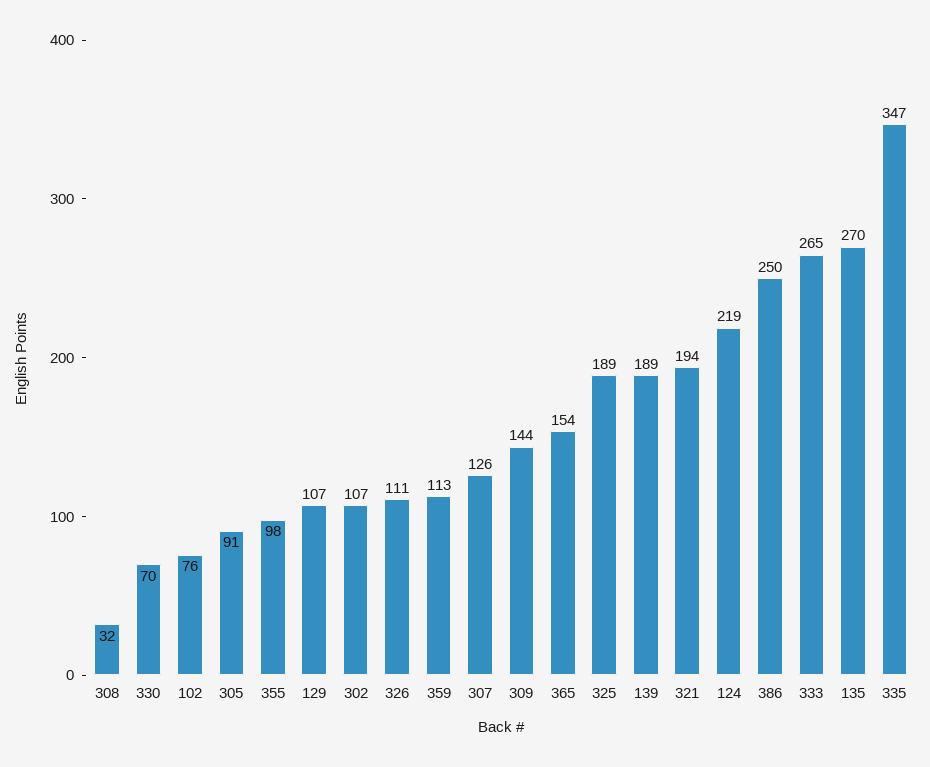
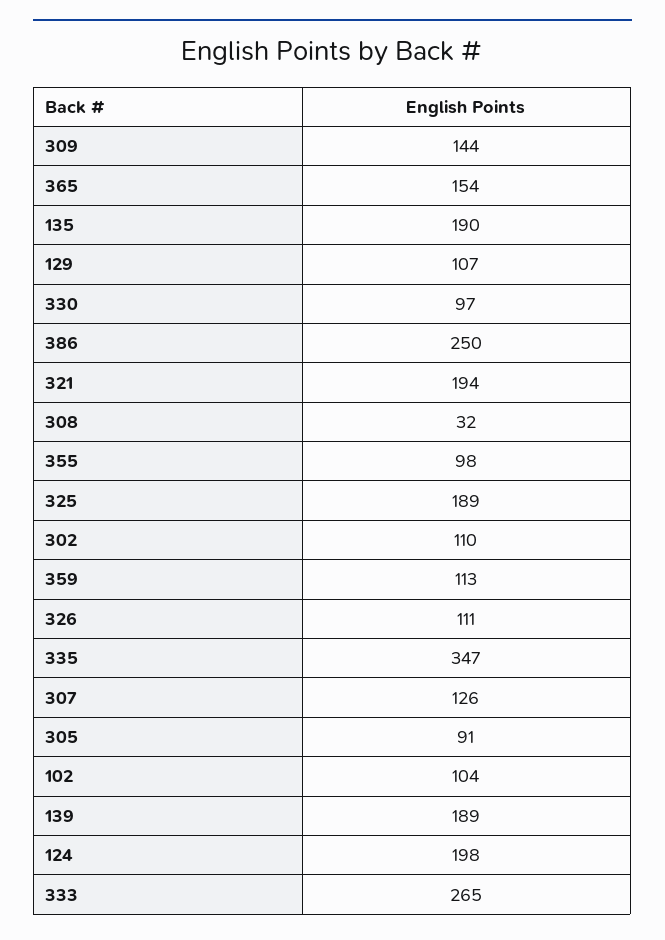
330: 70 -> 97
102: 76 -> 104
302: 107 -> 110
124: 219 -> 198
135: 270 -> 190

